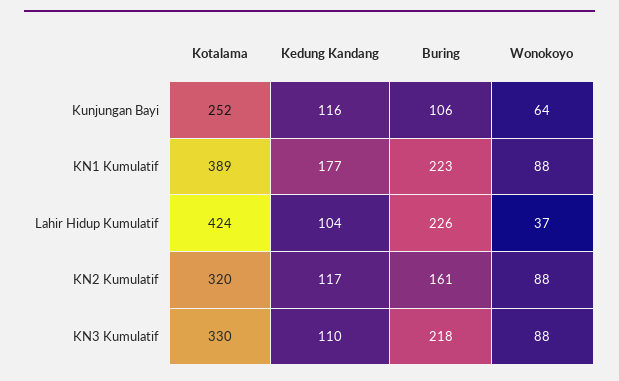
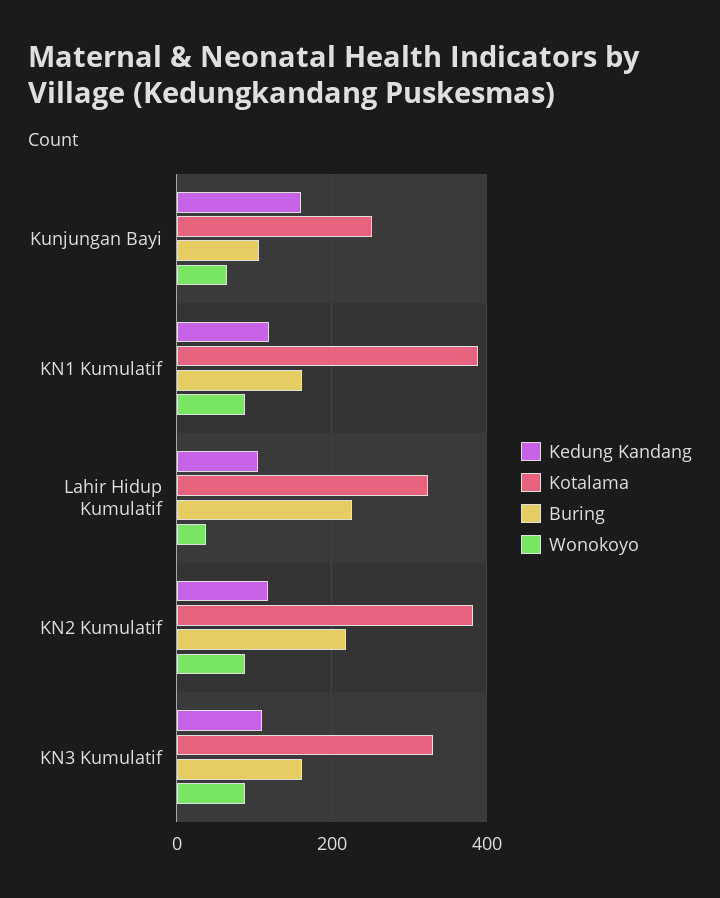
Kedung Kandang, Kunjungan Bayi: 116 -> 160
Kedung Kandang, KN1 Kumulatif: 177 -> 120
Buring, KN1 Kumulatif: 223 -> 160
Kotalama, Lahir Hidup Kumulatif: 424 -> 320
Kotalama, KN2 Kumulatif: 320 -> 380
Buring, KN2 Kumulatif: 161 -> 220
Buring, KN3 Kumulatif: 218 -> 160

